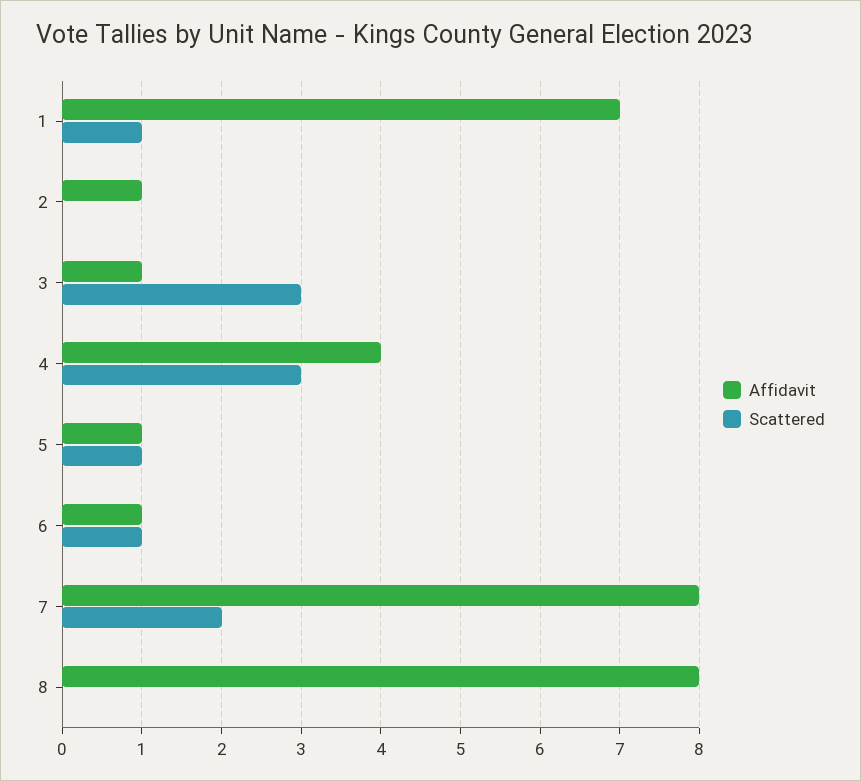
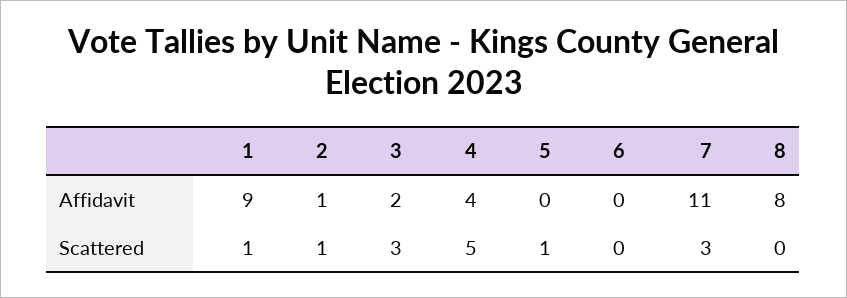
Affidavit, 1: 7 -> 9
Scattered, 2: 0 -> 1
Affidavit, 3: 1 -> 2
Scattered, 4: 3 -> 5
Affidavit, 5: 1 -> 0
Affidavit, 6: 1 -> 0
Scattered, 6: 1 -> 0
Affidavit, 7: 8 -> 11
Scattered, 7: 2 -> 3

